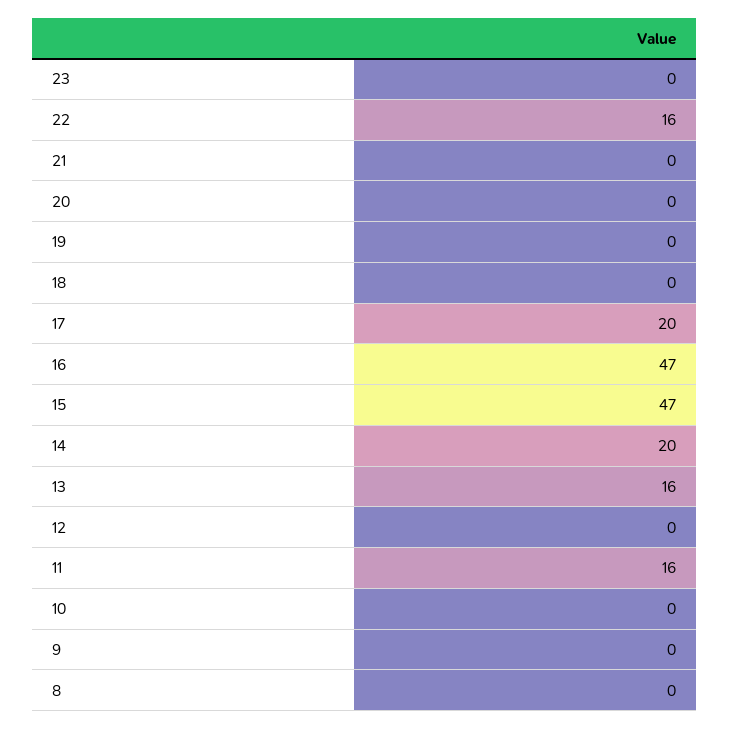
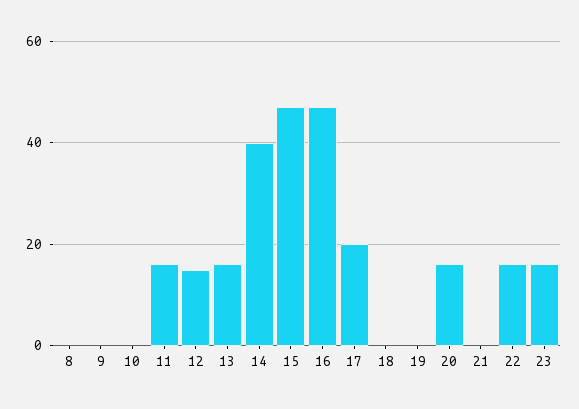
23: 0 -> 15
20: 0 -> 15
14: 20 -> 40
12: 0 -> 15

